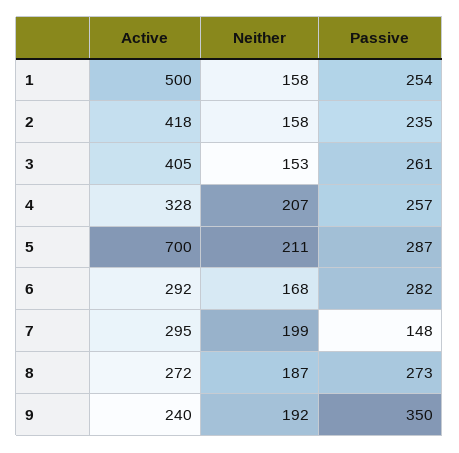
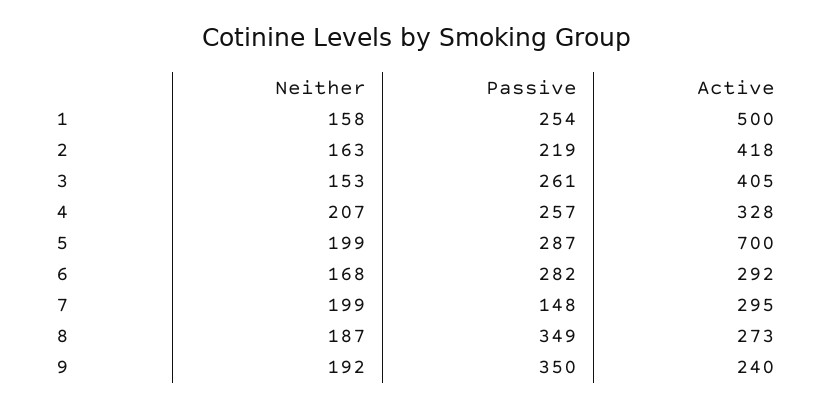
Neither, 2: 158 -> 163
Passive, 2: 235 -> 219
Neither, 5: 211 -> 199
Active, 8: 272 -> 273
Passive, 8: 273 -> 349

